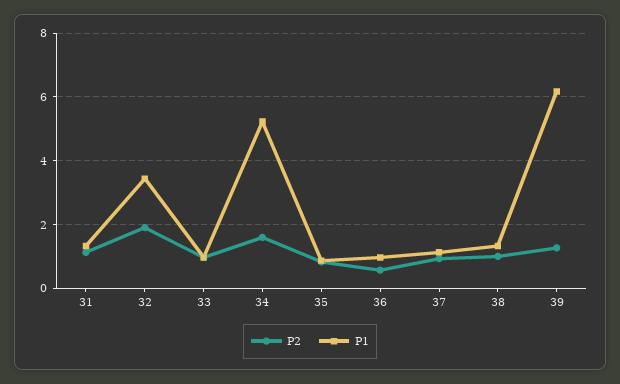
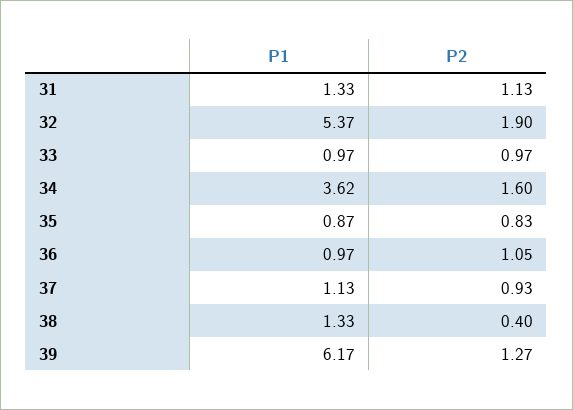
P1, 32: 3.4 -> 5.37
P1, 34: 5.2 -> 3.62
P2, 36: 0.6 -> 1.05
P2, 38: 1 -> 0.4

